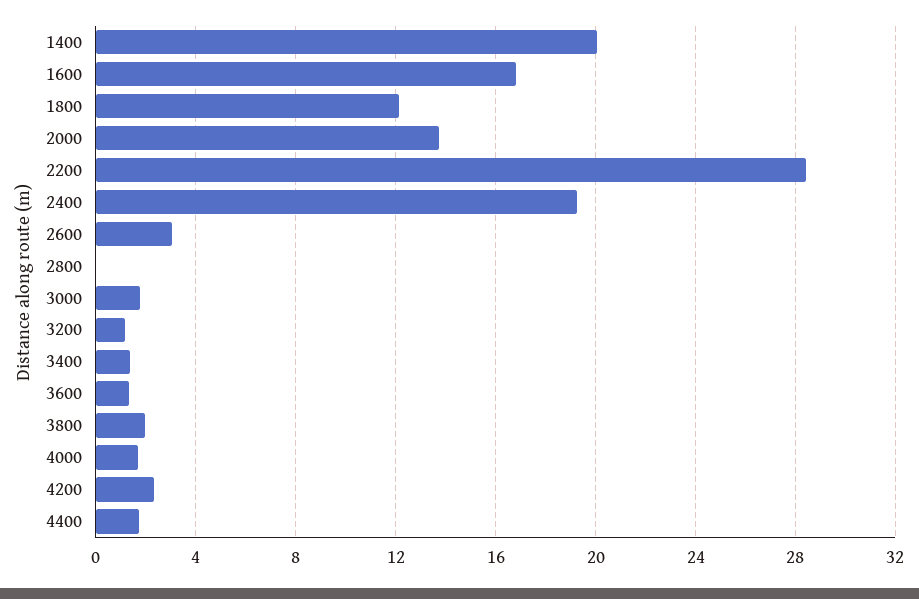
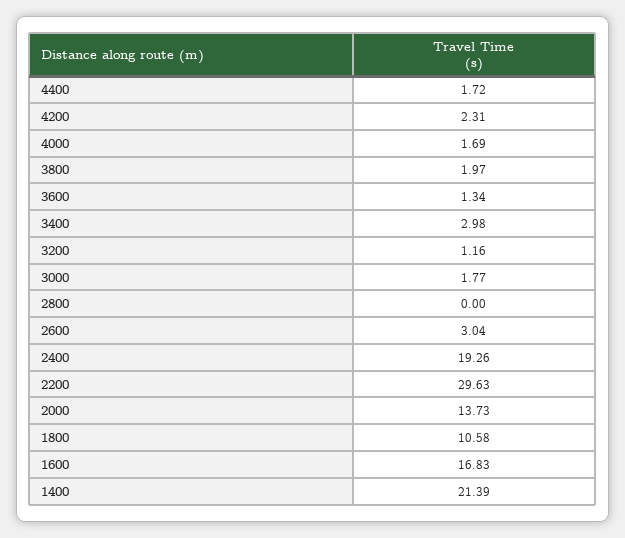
1400: 20 -> 21.39
1800: 12 -> 10.58
2200: 28.5 -> 29.63
3400: 1.5 -> 2.98

